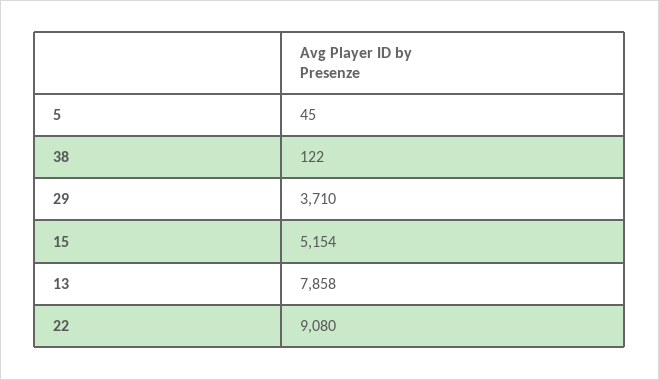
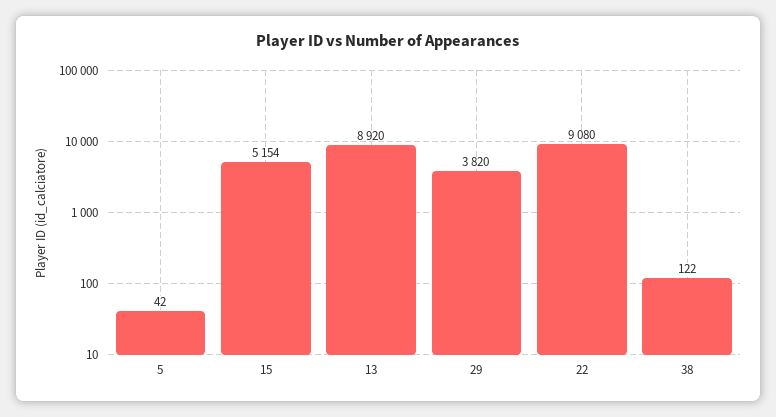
5: 45 -> 42
29: 3710 -> 3820
13: 7858 -> 8920

